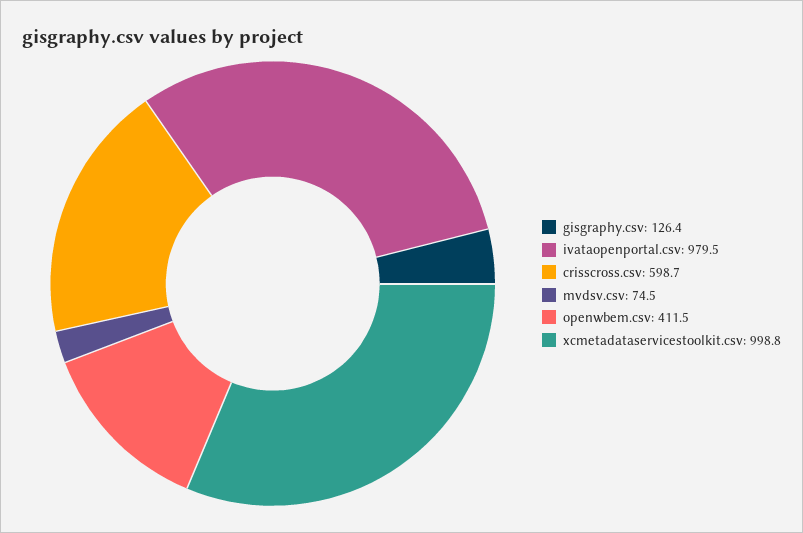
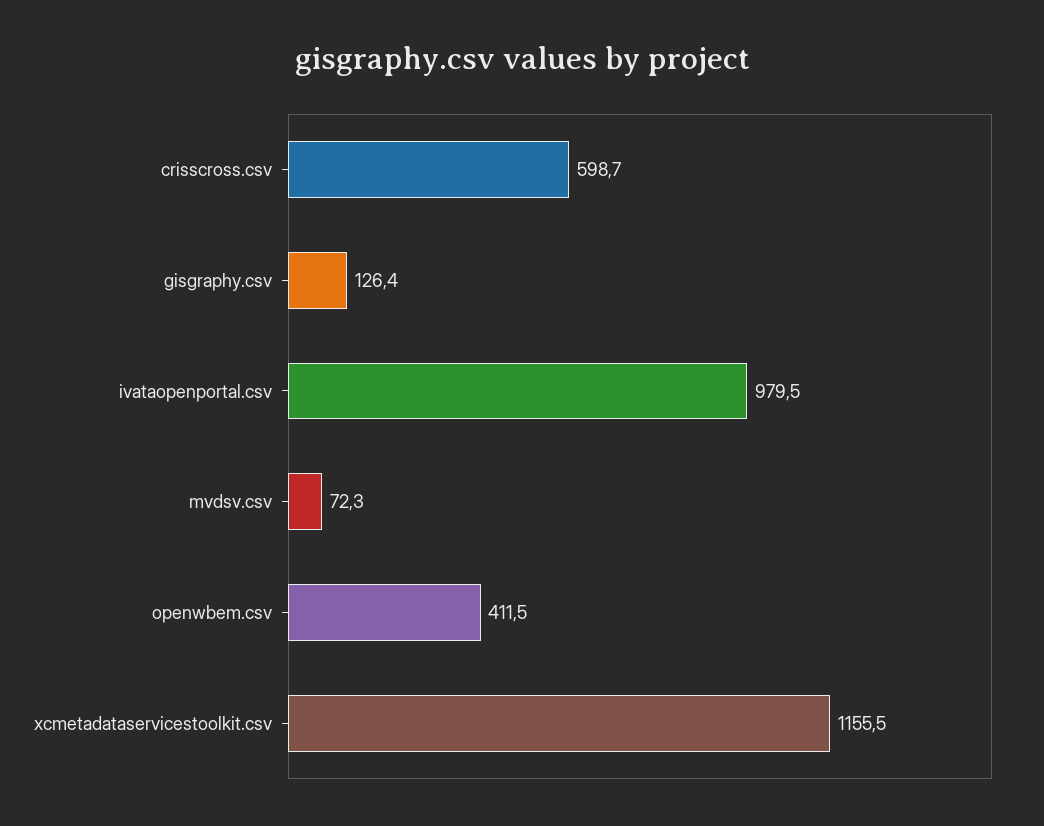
mvdsv.csv: 74.5 -> 72.3
xcmetadataservicestoolkit.csv: 998.8 -> 1155.5

